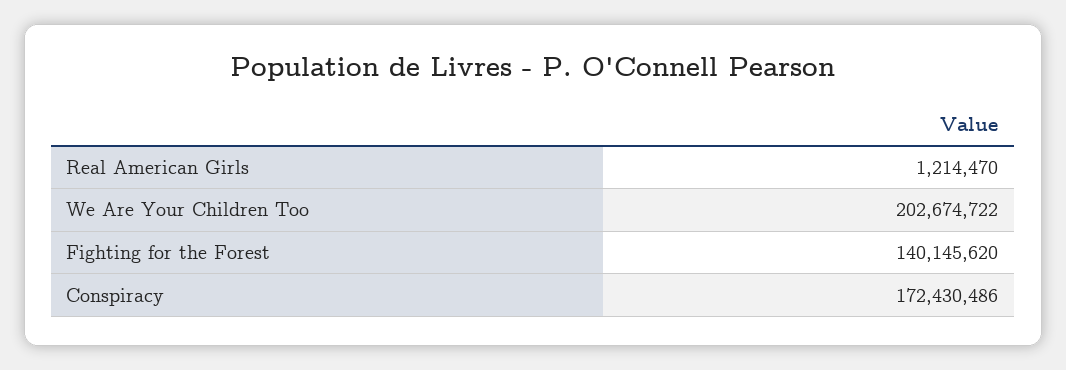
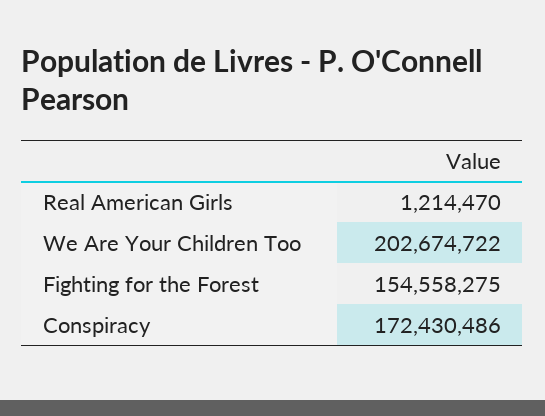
Fighting for the Forest: 140145620 -> 154558275

